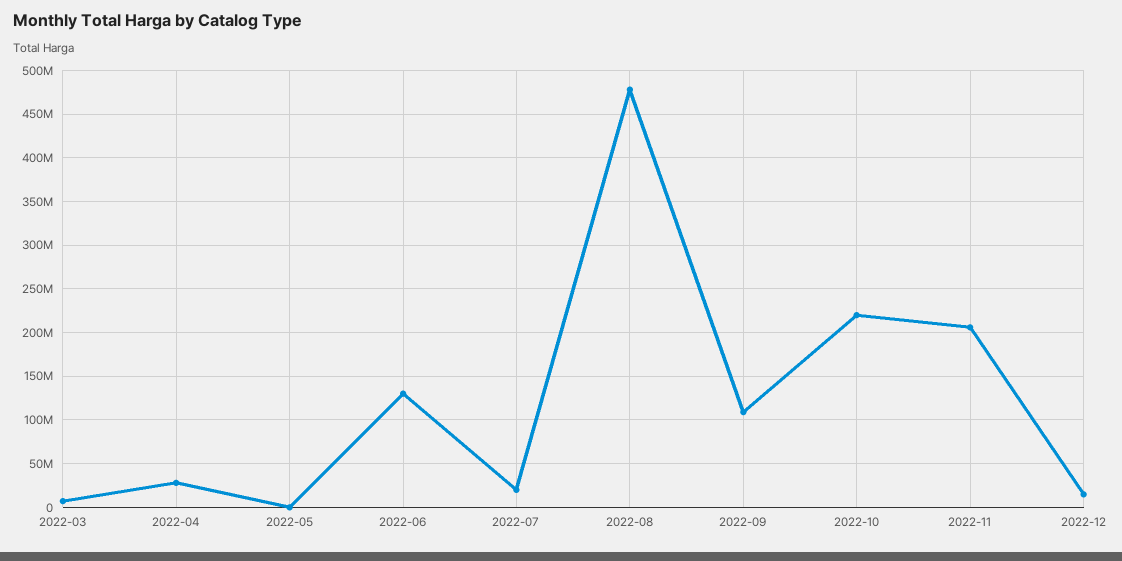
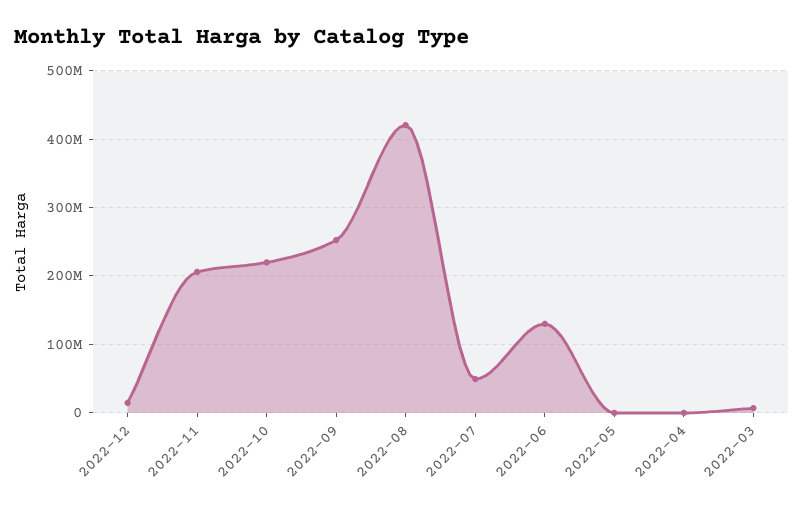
2022-04: 30000000 -> 0
2022-07: 20000000 -> 50000000
2022-08: 480000000 -> 420000000
2022-09: 110000000 -> 250000000

